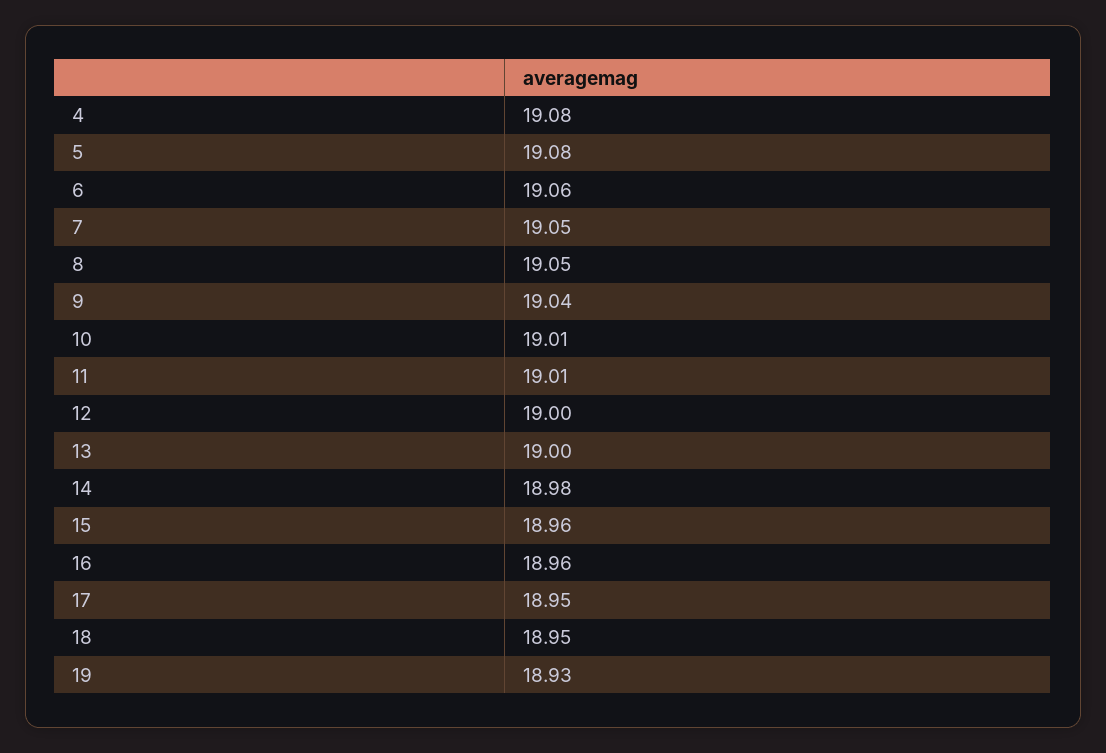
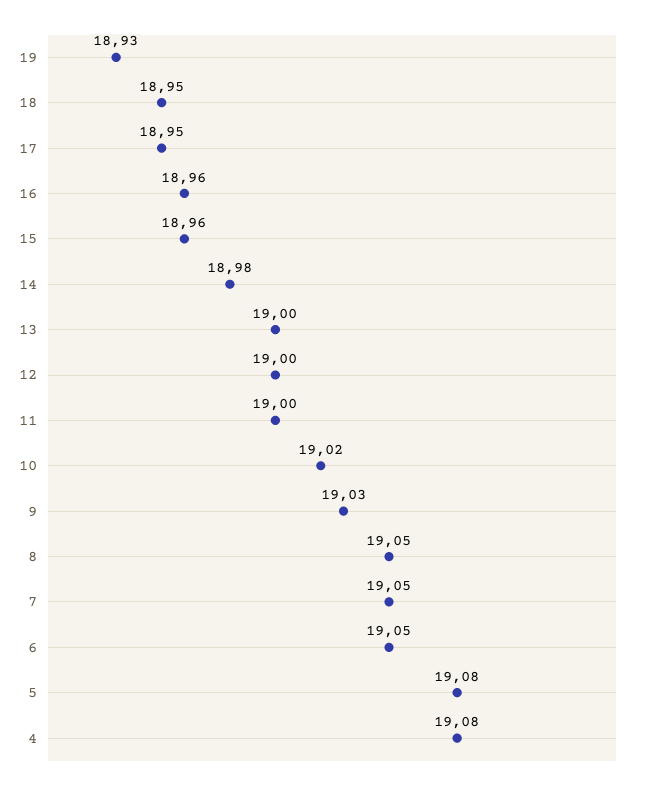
6: 19.06 -> 19.05
9: 19.04 -> 19.03
10: 19.01 -> 19.02
11: 19.01 -> 19

